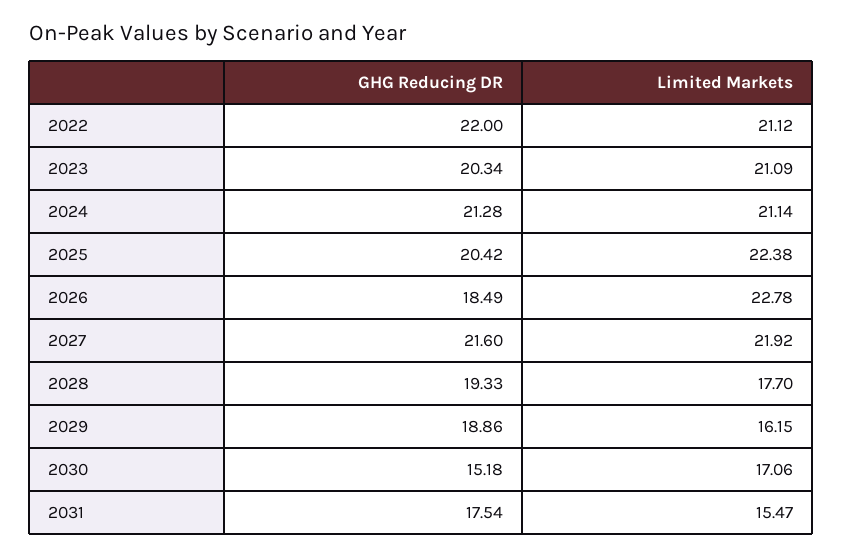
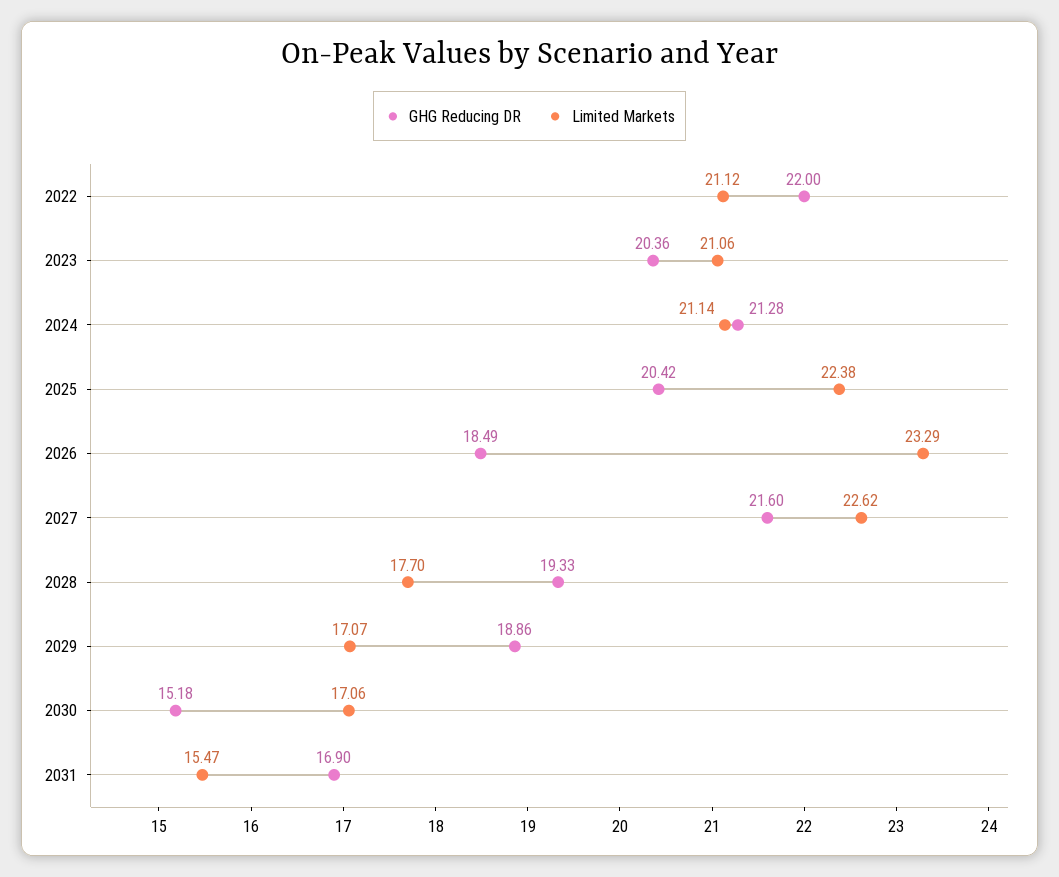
GHG Reducing DR, 2023: 20.34 -> 20.36
Limited Markets, 2023: 21.09 -> 21.06
Limited Markets, 2026: 22.78 -> 23.29
Limited Markets, 2027: 21.92 -> 22.62
Limited Markets, 2029: 16.15 -> 17.07
GHG Reducing DR, 2031: 17.54 -> 16.9

